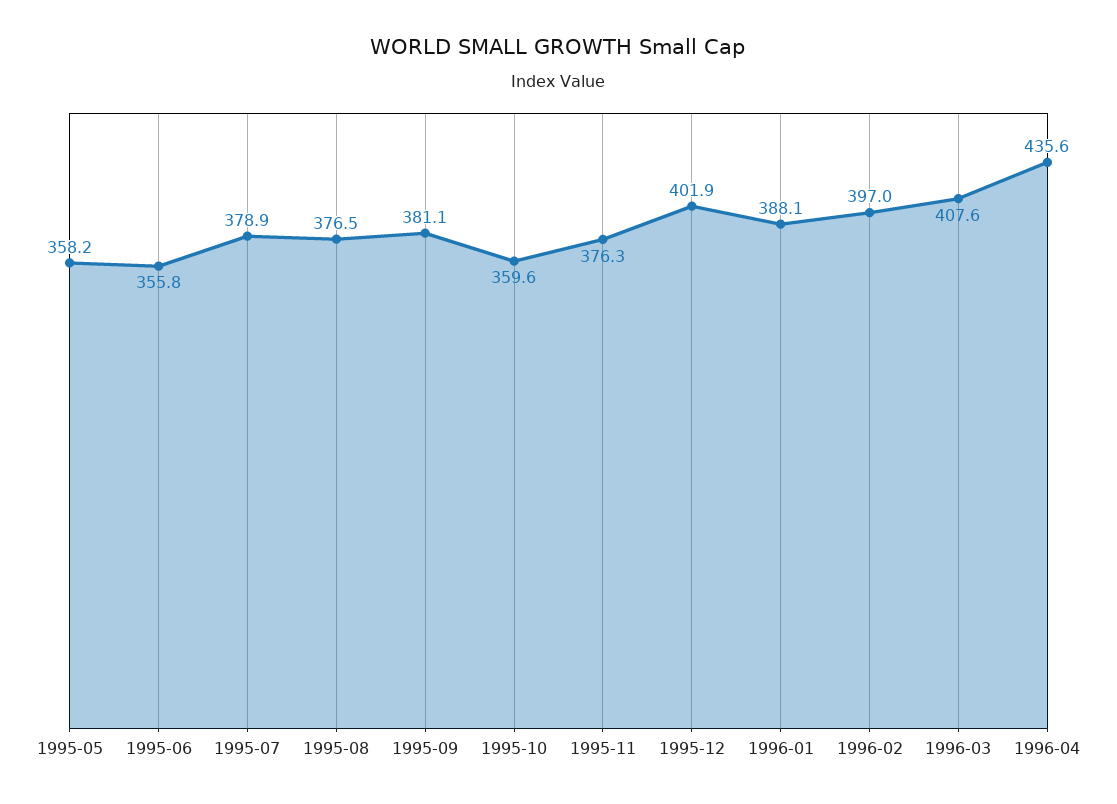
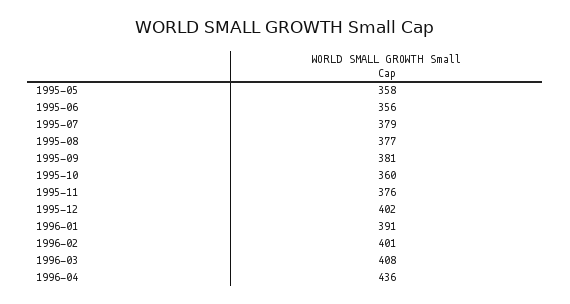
1996-01: 388.1 -> 391
1996-02: 397 -> 401

